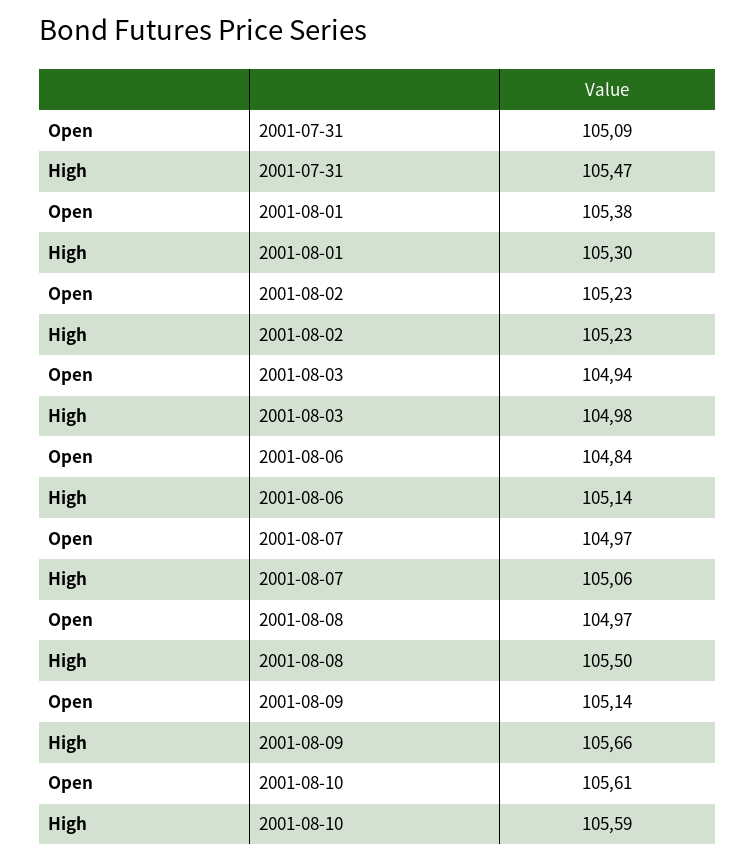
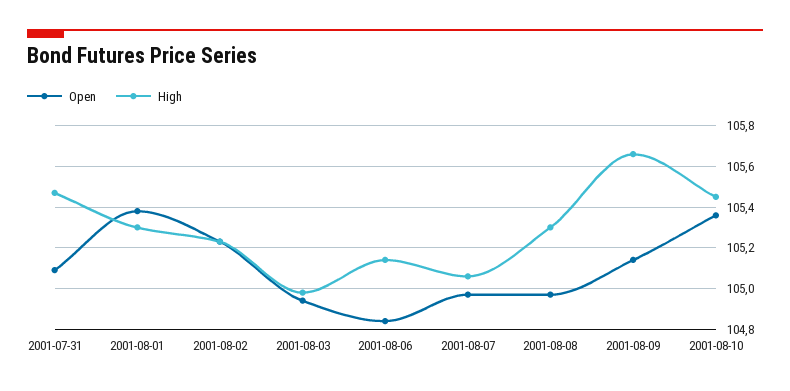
High, 2001-08-08: 105.5 -> 105.3
Open, 2001-08-10: 105.61 -> 105.35
High, 2001-08-10: 105.59 -> 105.45

